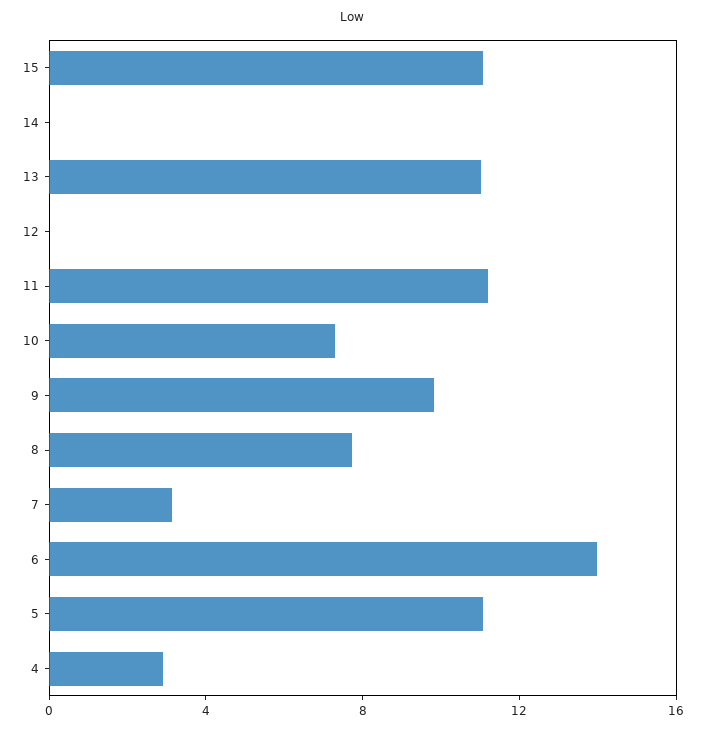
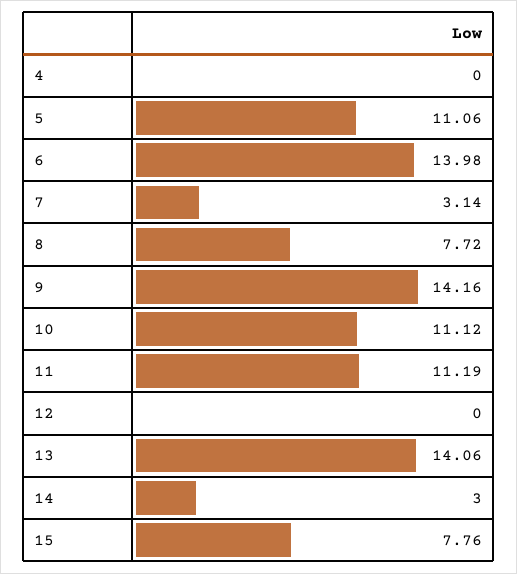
15: 11 -> 7.76
14: 0 -> 3
13: 11 -> 14.06
10: 7 -> 11.12
9: 10 -> 14.16
4: 3 -> 0

